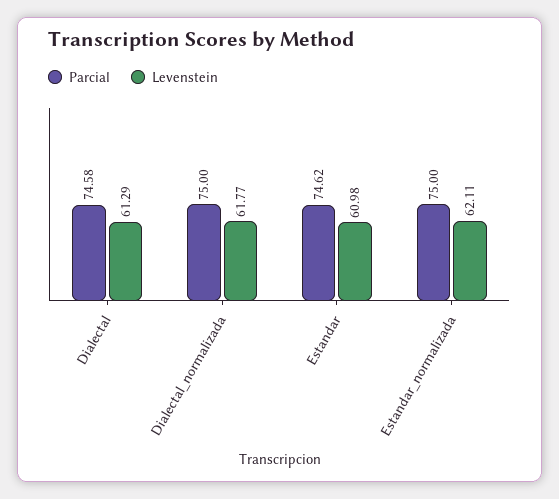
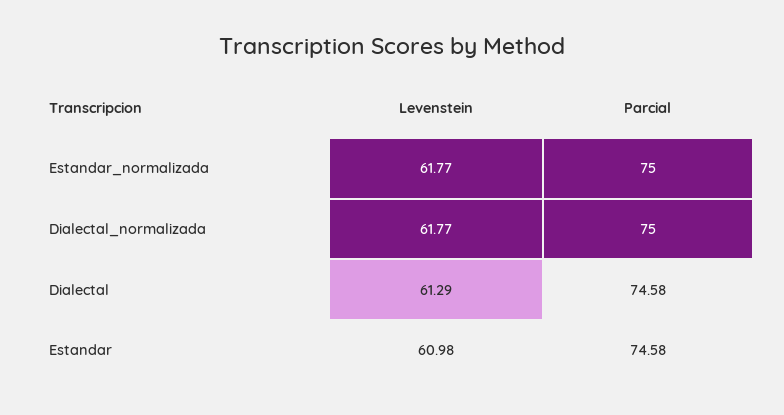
Parcial, Estandar: 74.62 -> 74.58
Levenstein, Estandar_normalizada: 62.11 -> 61.77

